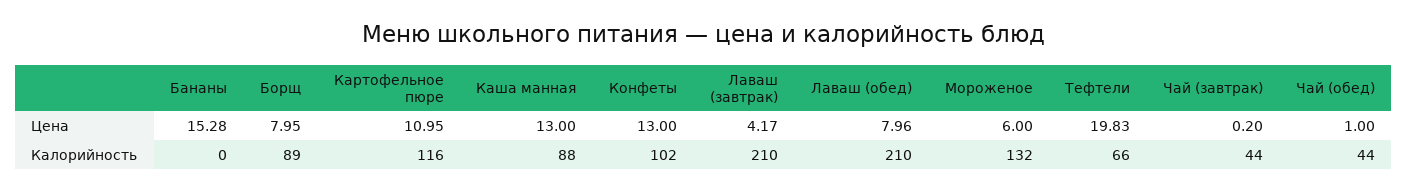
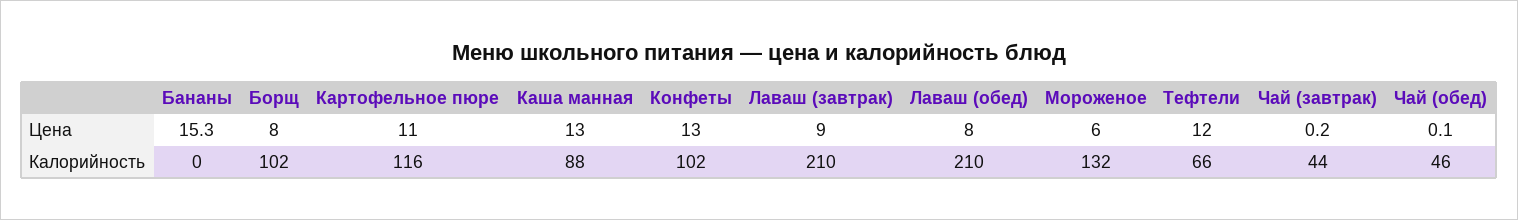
Лаваш (завтрак), Цена: 4.17 -> 9
Тефтели, Цена: 19.83 -> 12
Чай (обед), Цена: 1 -> 0.1
Борщ, Калорийность: 89 -> 102
Чай (обед), Калорийность: 44 -> 46

